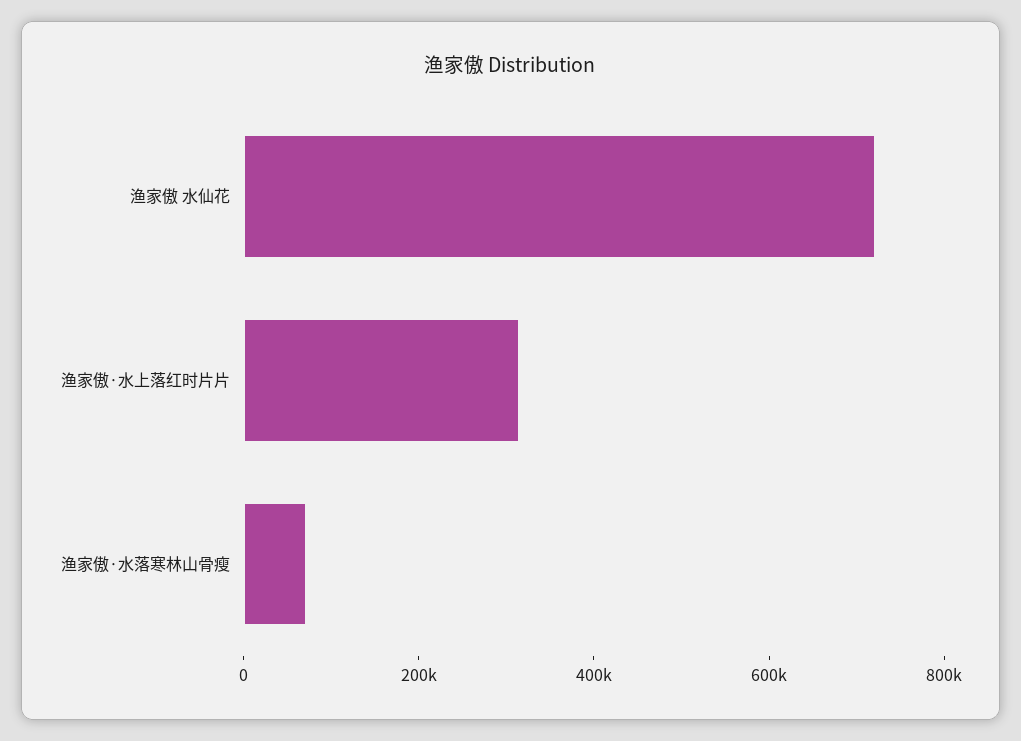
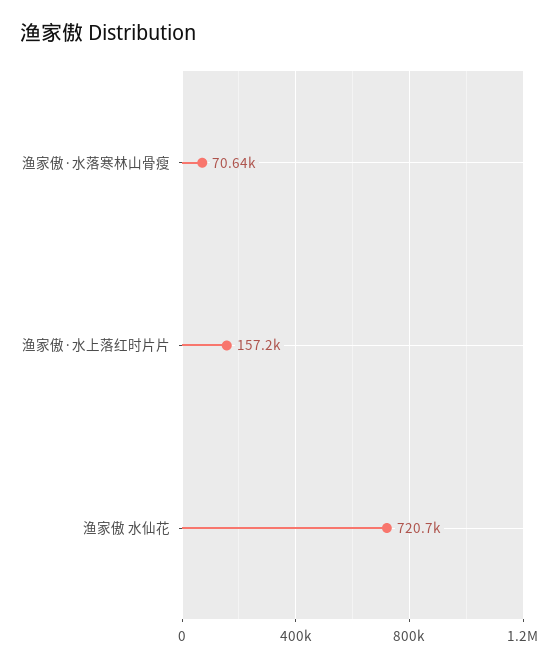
渔家傲·水上落红时片片: 300000 -> 157200

